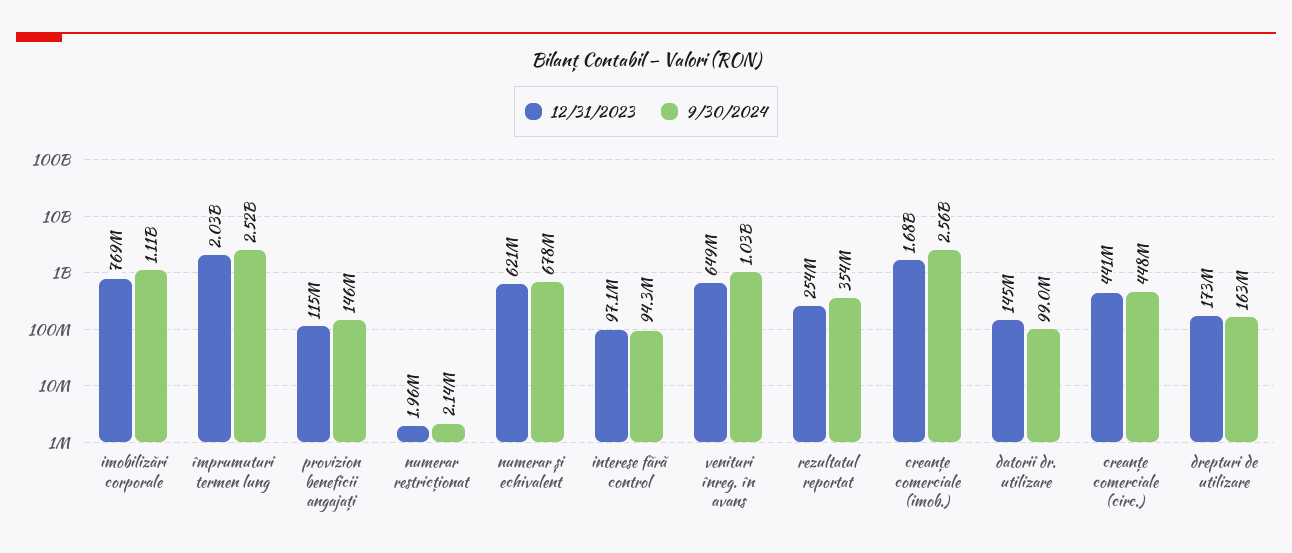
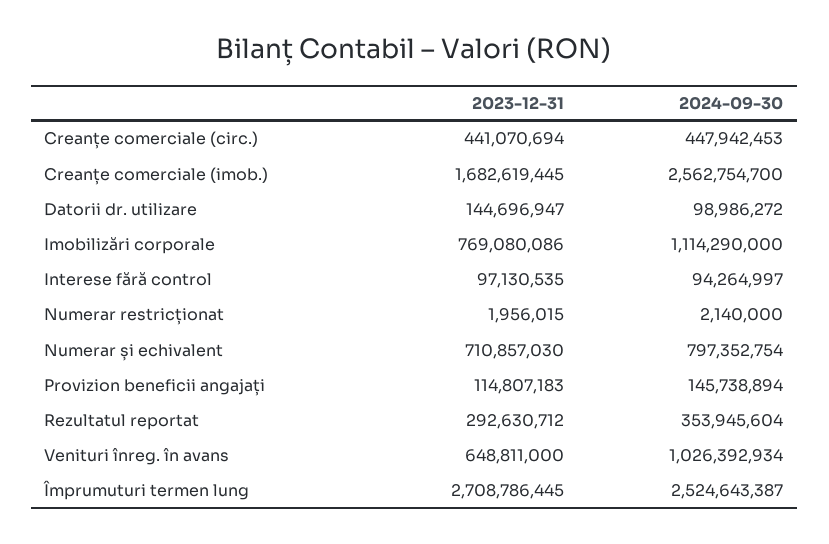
12/31/2023, împrumuturi termen lung: 2030000000 -> 2708786445
12/31/2023, numerar și echivalent: 621000000 -> 710857030
9/30/2024, numerar și echivalent: 678000000 -> 797352754
12/31/2023, rezultatul reportat: 254000000 -> 292630712
12/31/2023, drepturi de utilizare: 173000000 -> none
9/30/2024, drepturi de utilizare: 163000000 -> none

